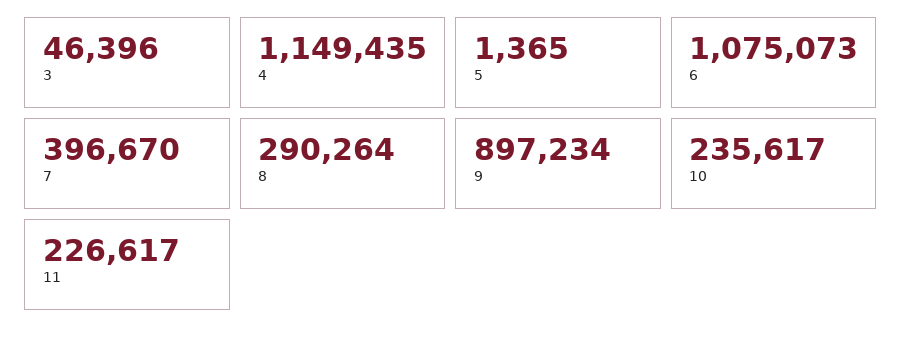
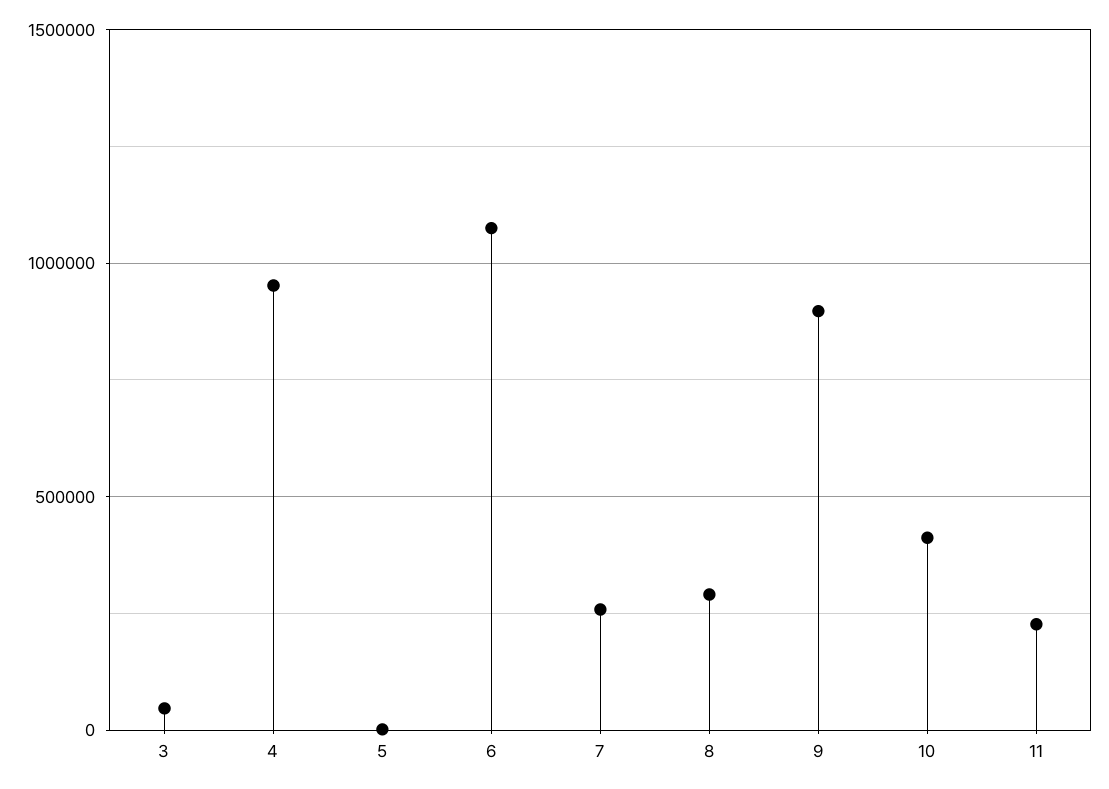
4: 1149435 -> 950000
7: 396670 -> 250000
10: 235617 -> 400000

